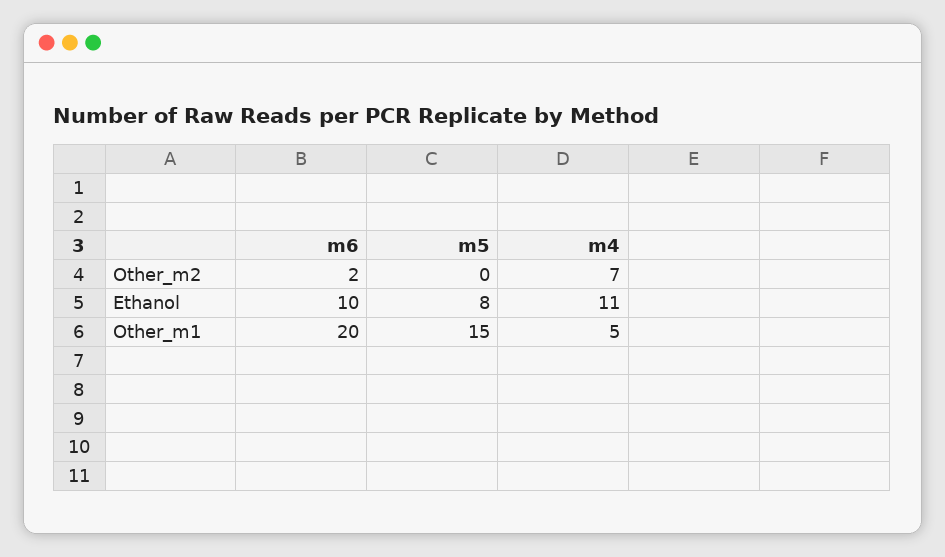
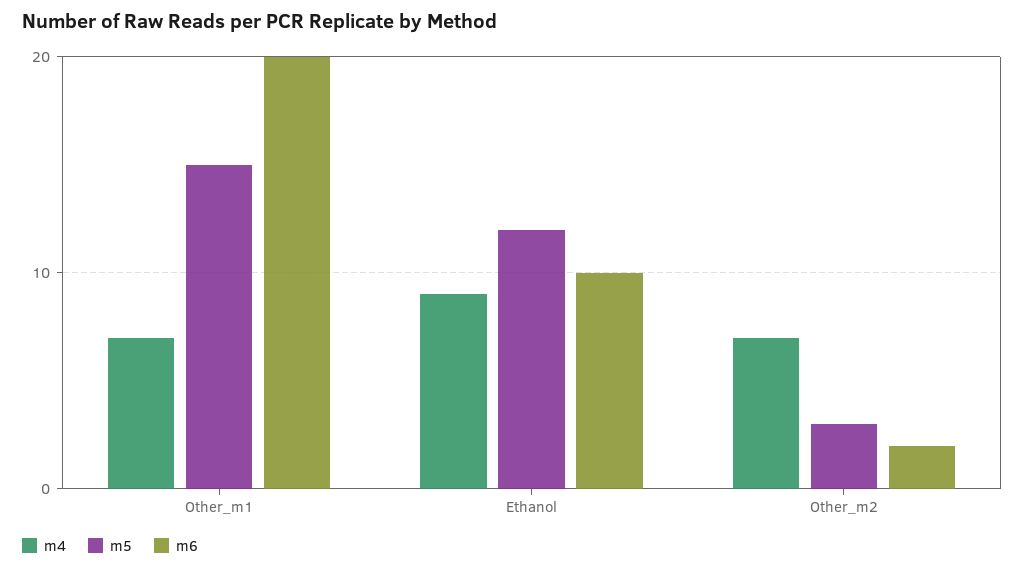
m5, Other_m2: 0 -> 3
m5, Ethanol: 8 -> 12
m4, Ethanol: 11 -> 9
m4, Other_m1: 5 -> 7

